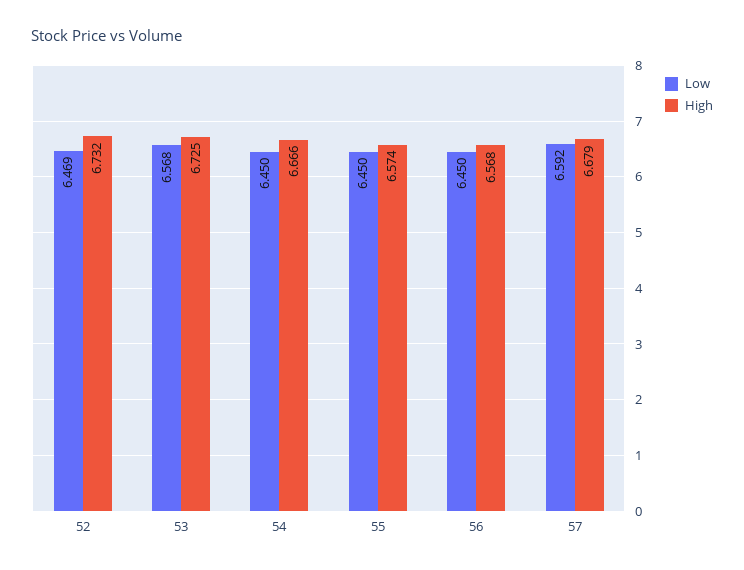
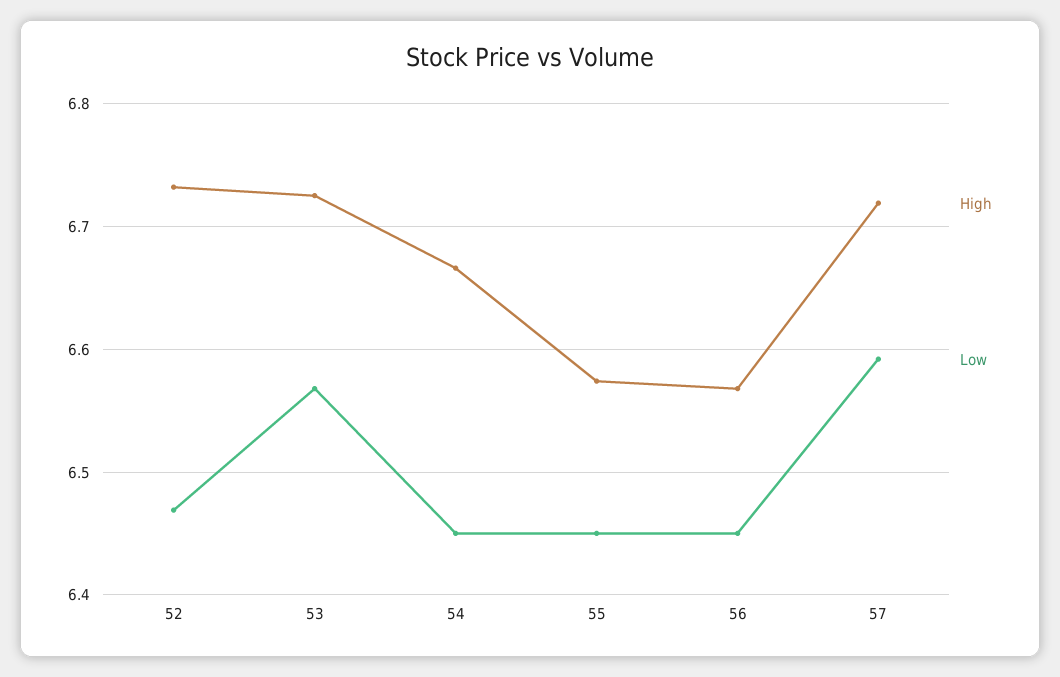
High, 57: 6.679 -> 6.72

